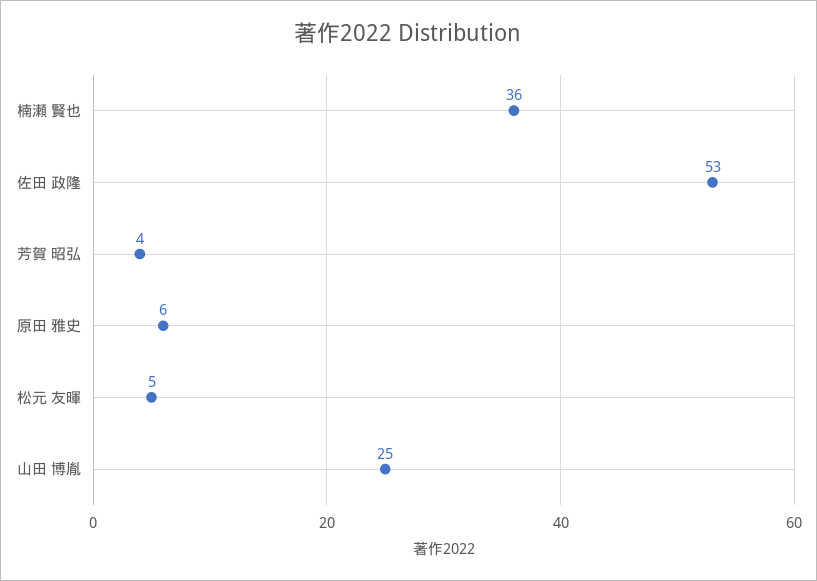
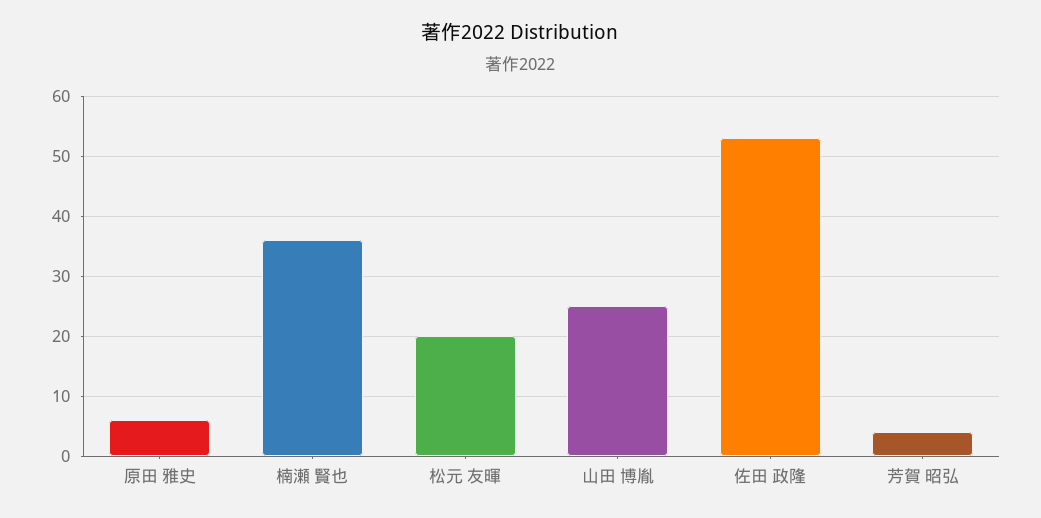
松元 友暉: 5 -> 20

